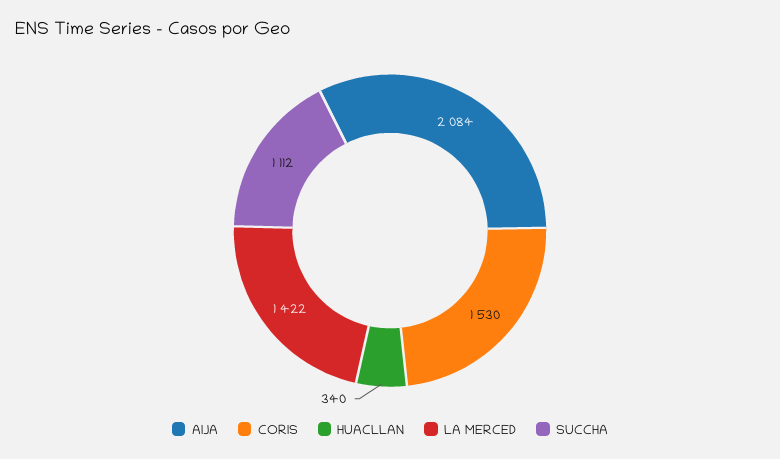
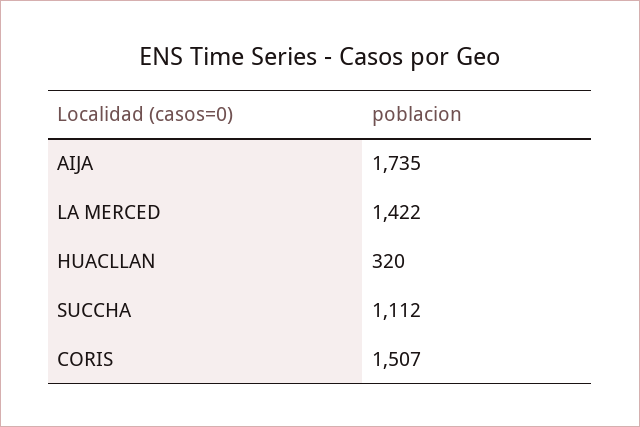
AIJA: 2084 -> 1735
CORIS: 1530 -> 1507
HUACLLAN: 340 -> 320

